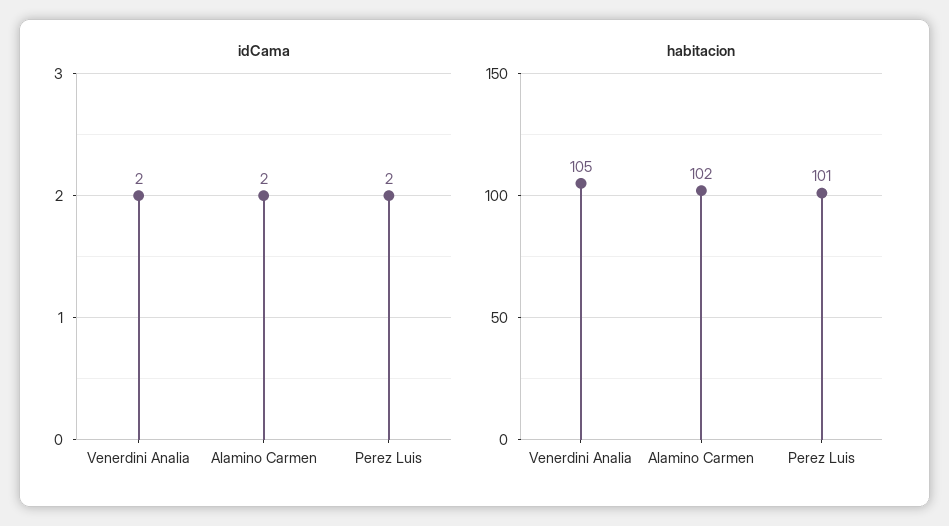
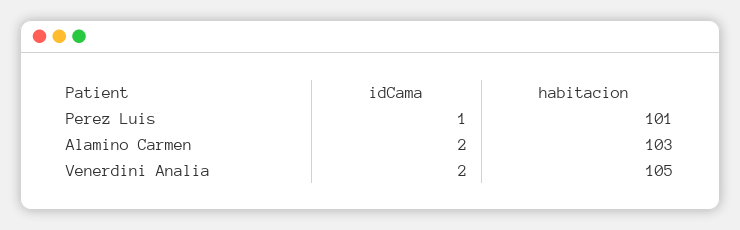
idCama, Perez Luis: 2 -> 1
habitacion, Alamino Carmen: 102 -> 103

